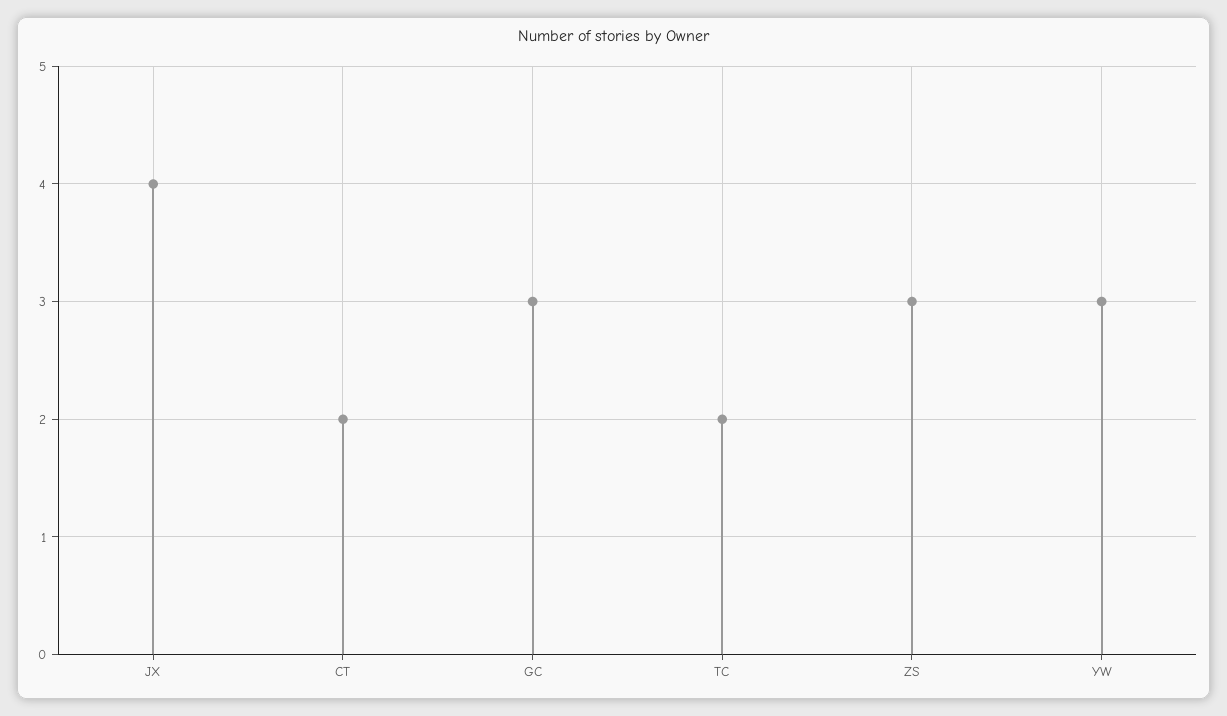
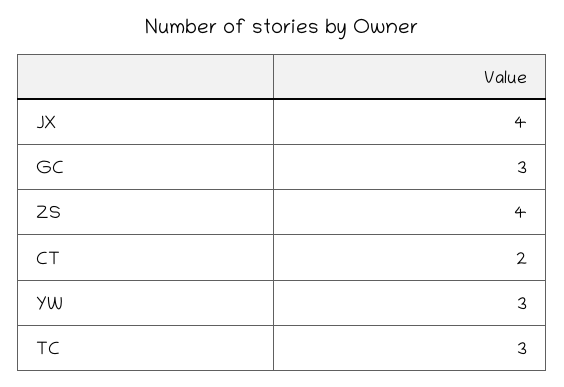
TC: 2 -> 3
ZS: 3 -> 4

